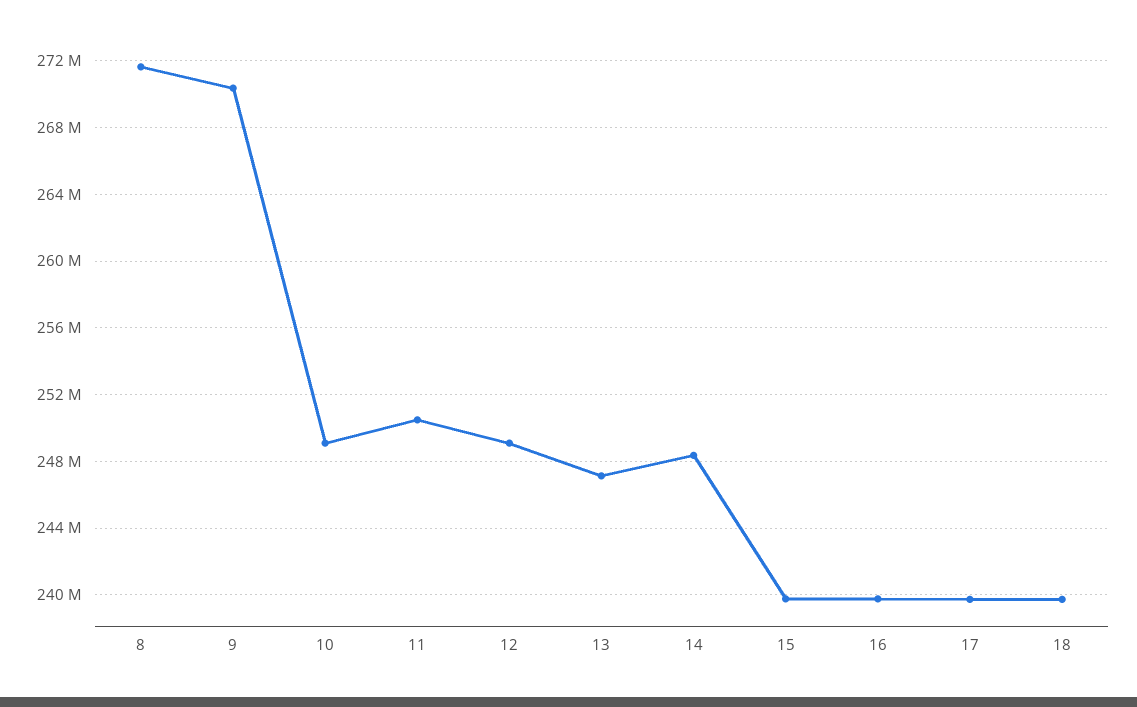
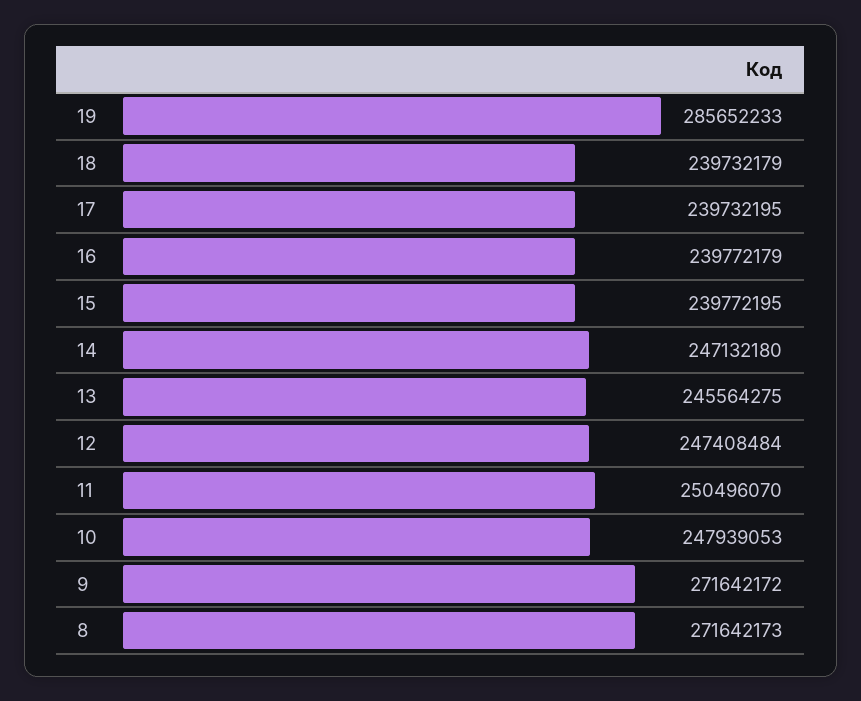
9: 270500000 -> 271642172
10: 249000000 -> 247939053
12: 249000000 -> 247408484
13: 247000000 -> 245564275
14: 248500000 -> 247132180
19: none -> 285652233

